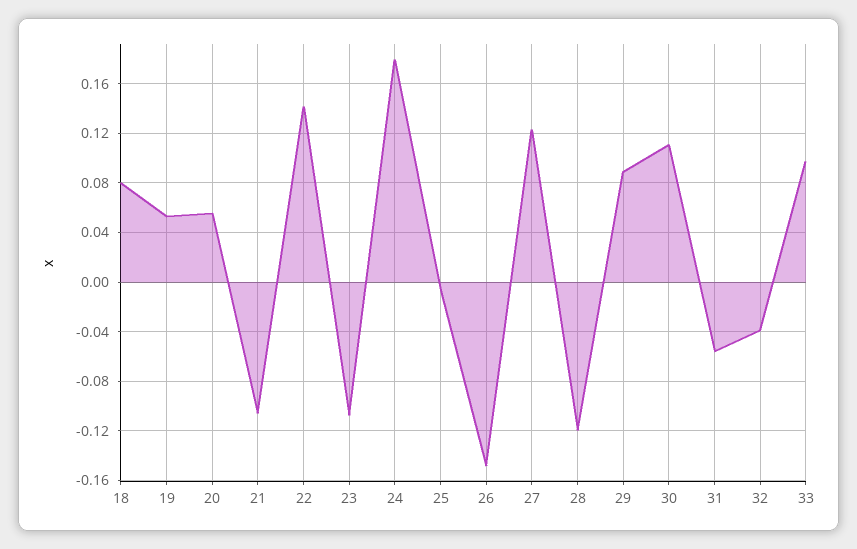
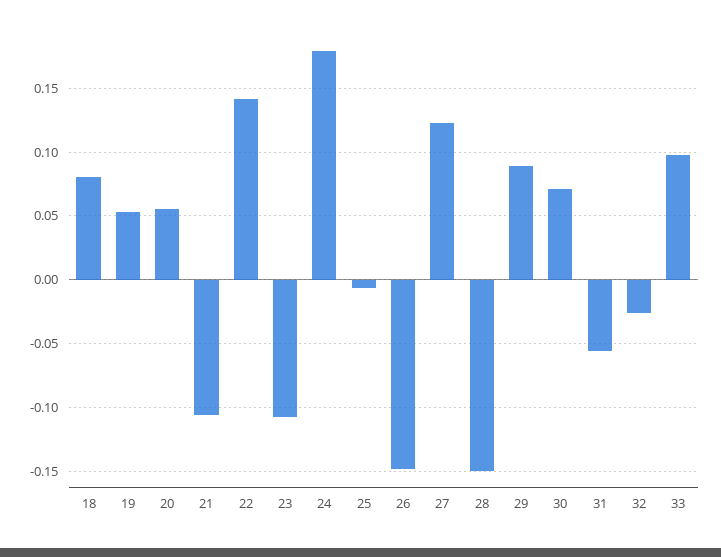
28: -0.12 -> -0.15
30: 0.11 -> 0.07
32: -0.04 -> -0.025

